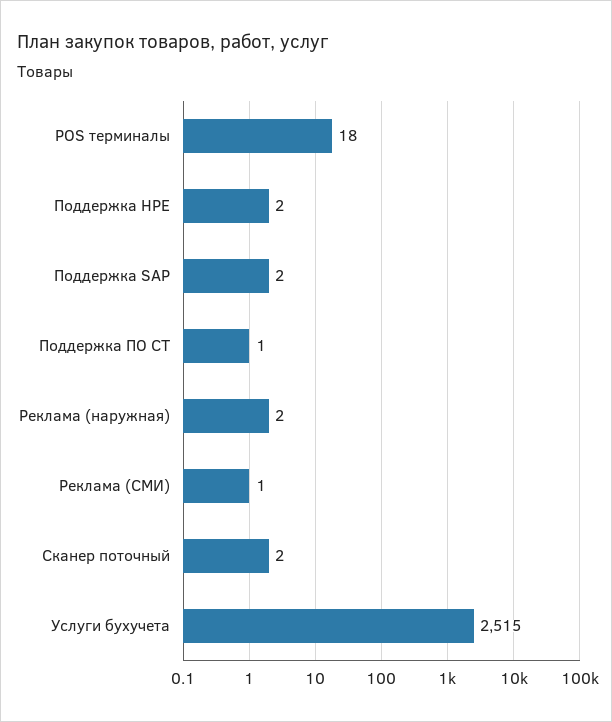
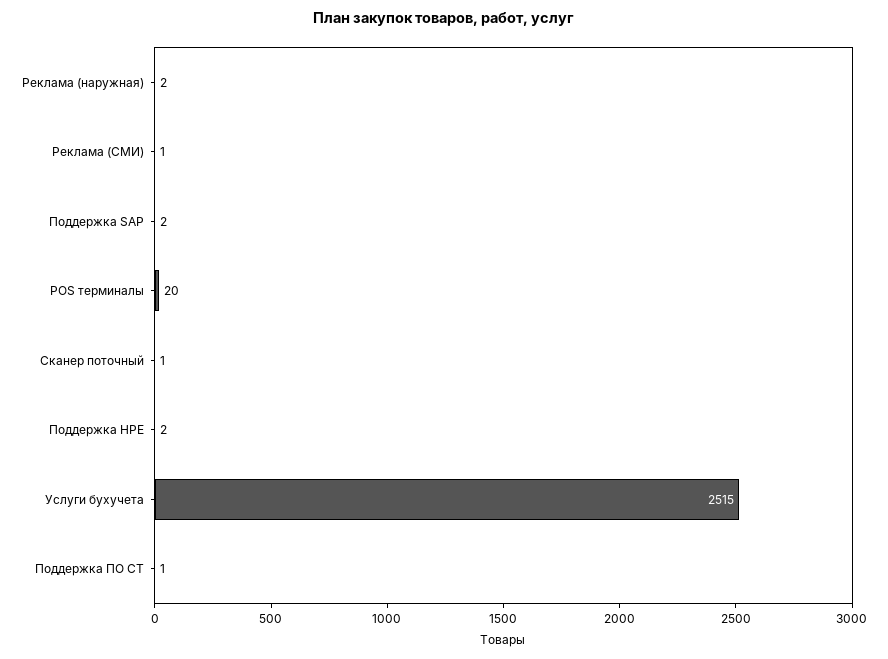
POS терминалы: 18 -> 20
Сканер поточный: 2 -> 1

